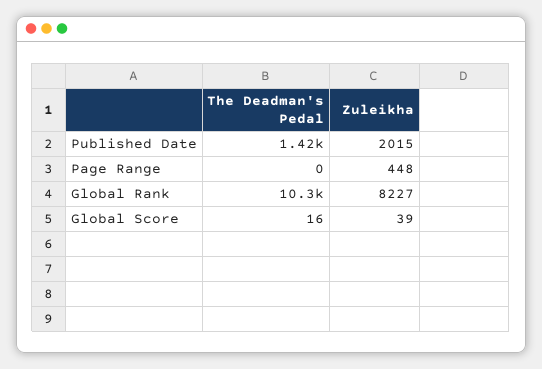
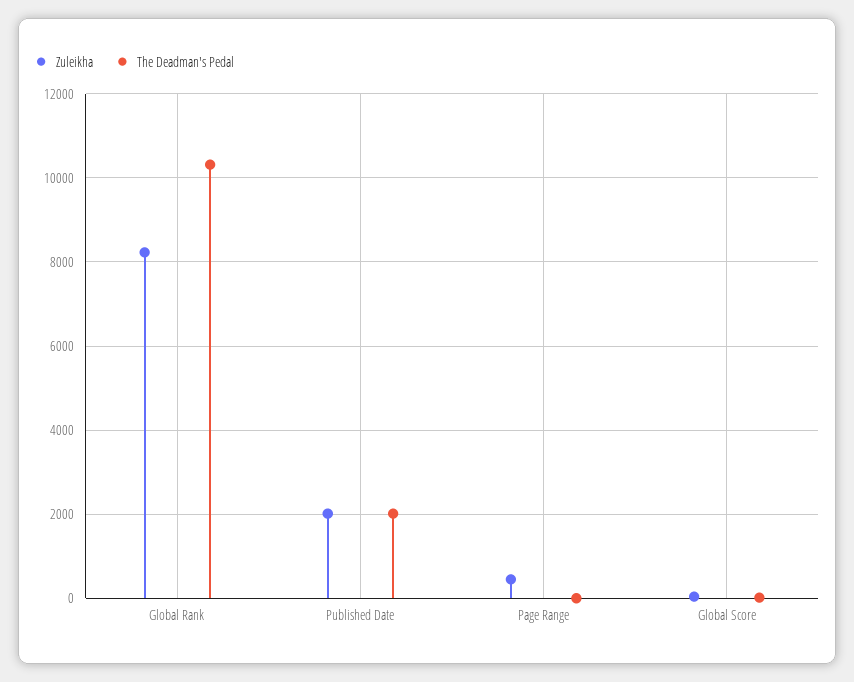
The Deadman's Pedal, Published Date: 1420 -> 2000

